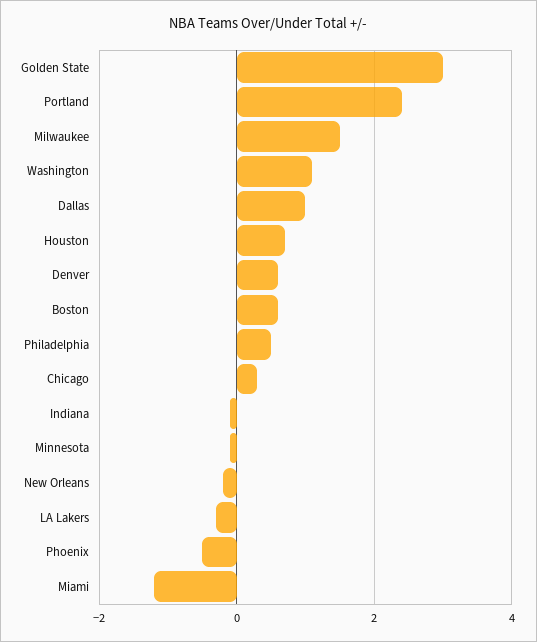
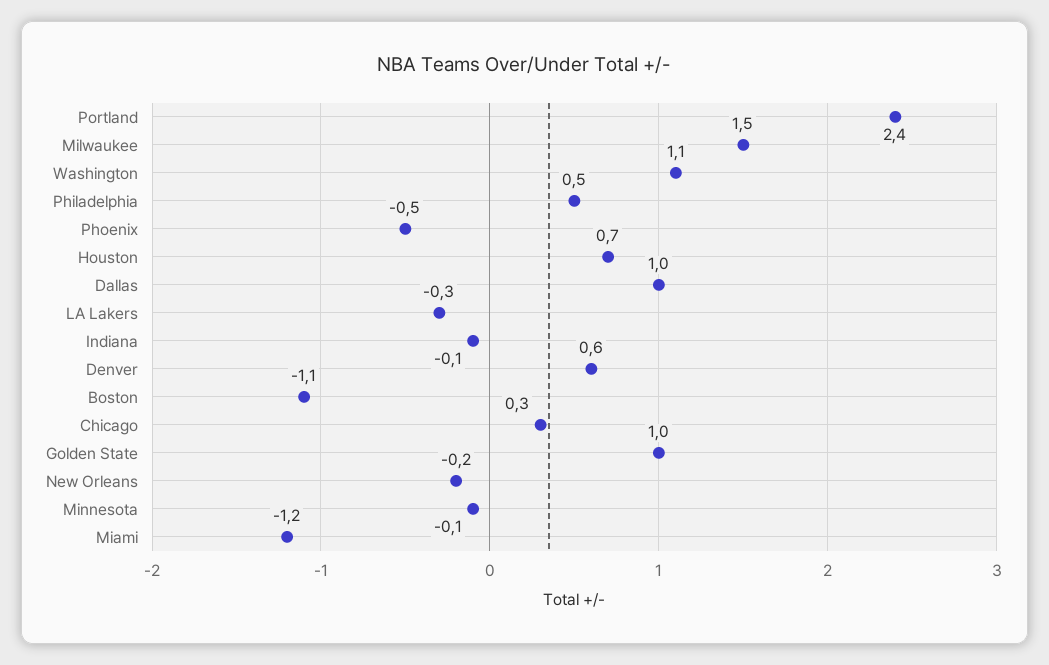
Golden State: 3 -> 1
Boston: 0.5 -> -1.1

